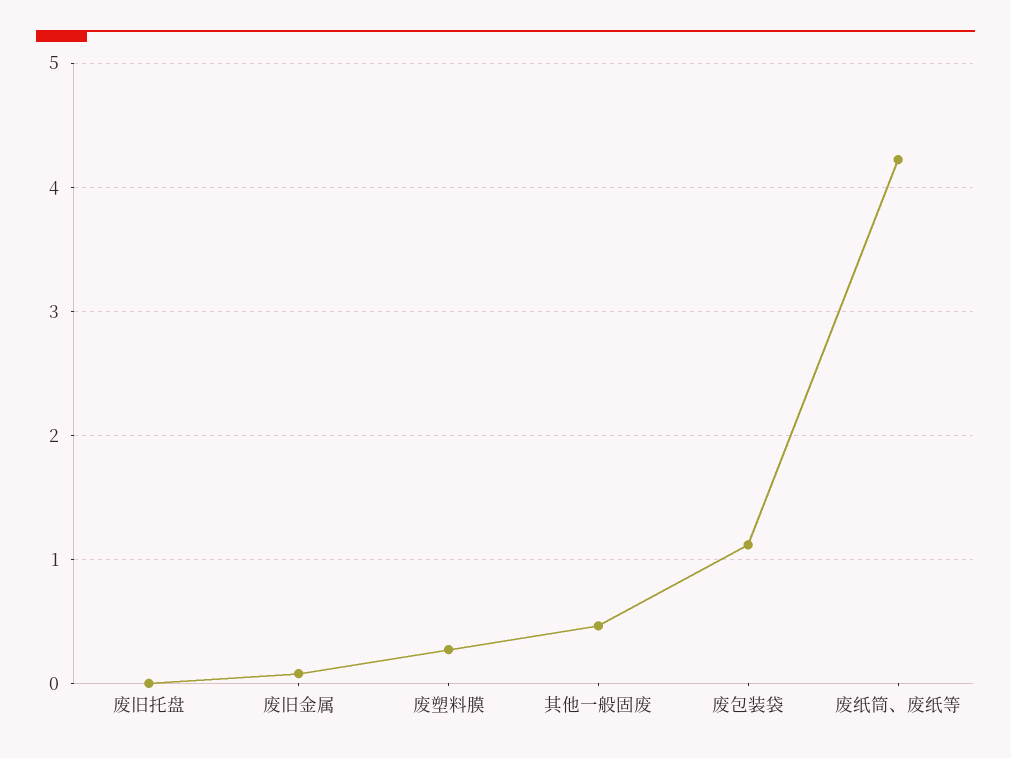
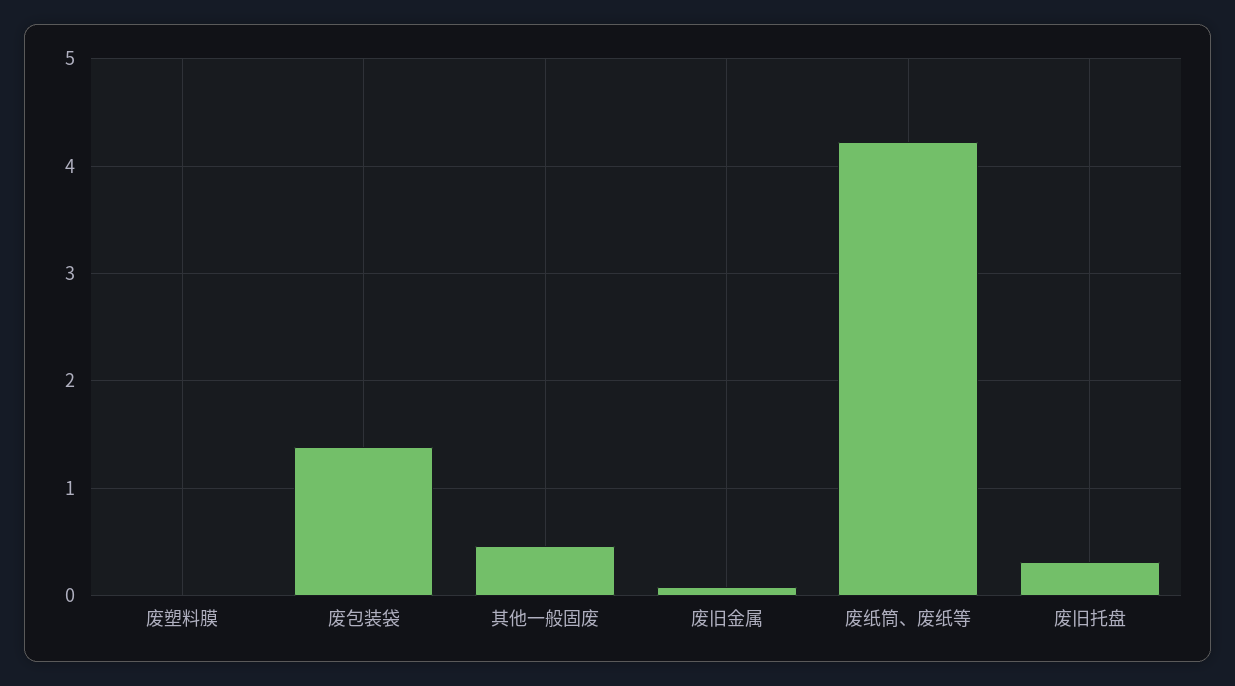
废旧托盘: 0 -> 0.3
废塑料膜: 0.3 -> 0
废包装袋: 1.1 -> 1.4

